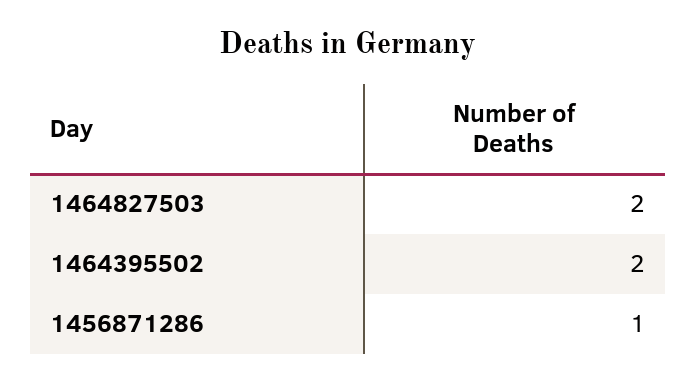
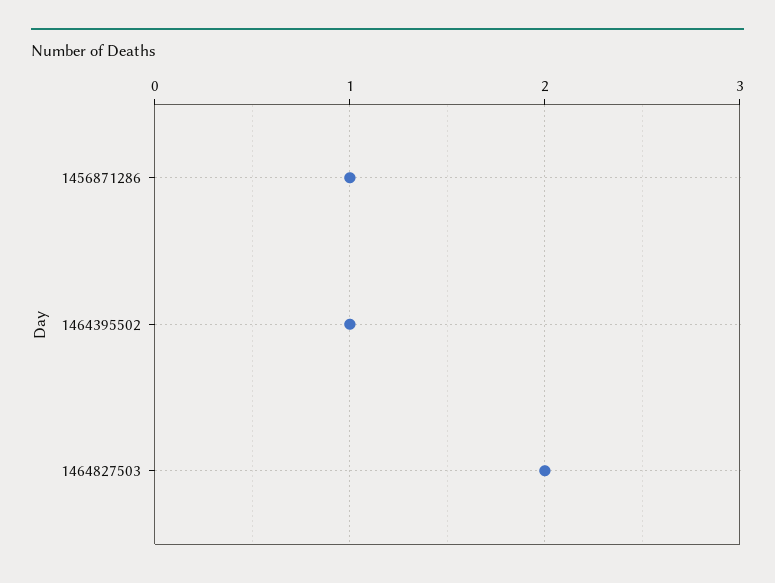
1464395502: 2 -> 1

